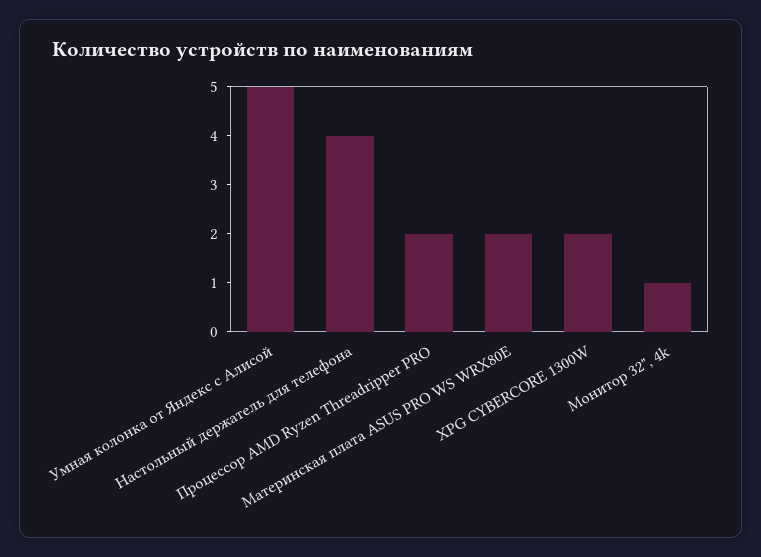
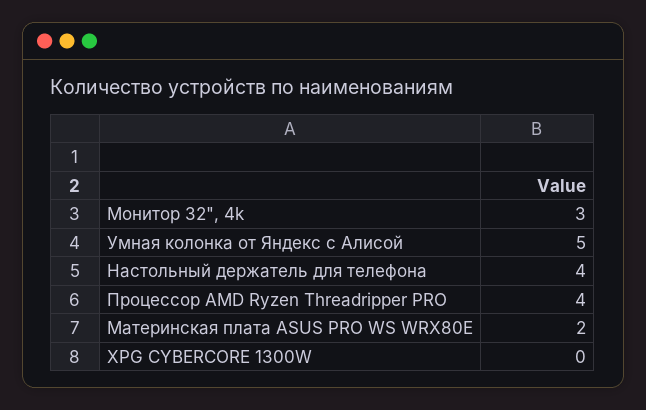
Процессор AMD Ryzen Threadripper PRO: 2 -> 4
XPG CYBERCORE 1300W: 2 -> 0
Монитор 32", 4k: 1 -> 3

